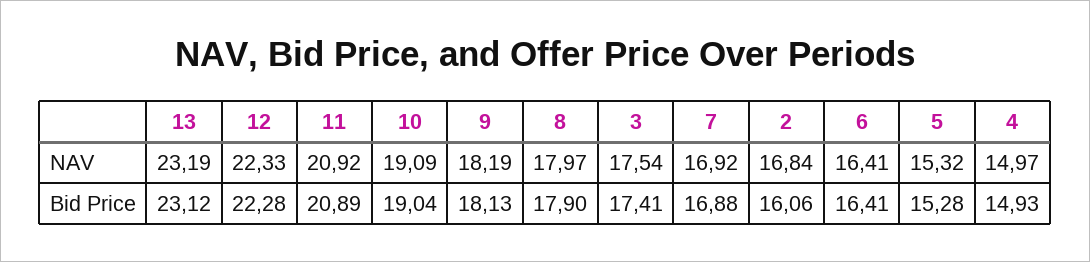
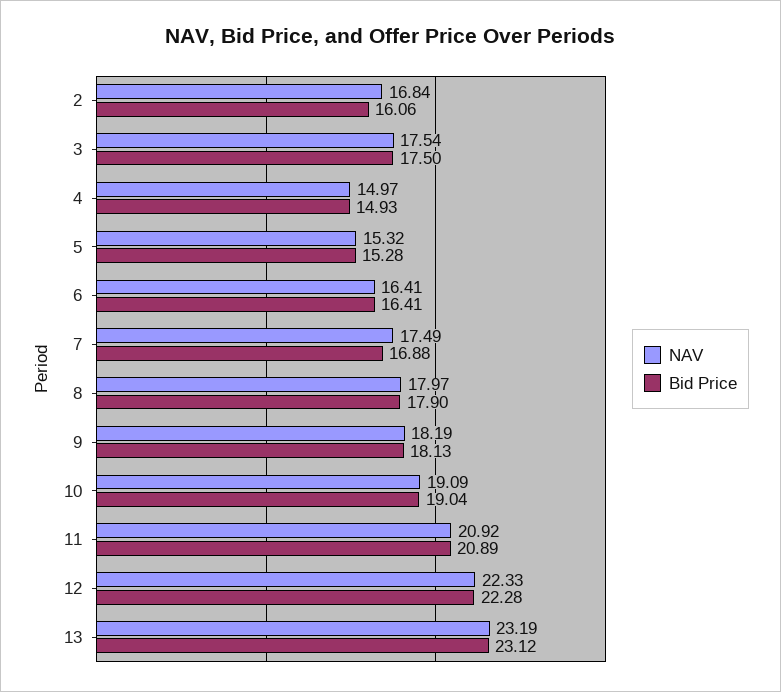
NAV, 7: 16.92 -> 17.49
Bid Price, 3: 17.41 -> 17.5

